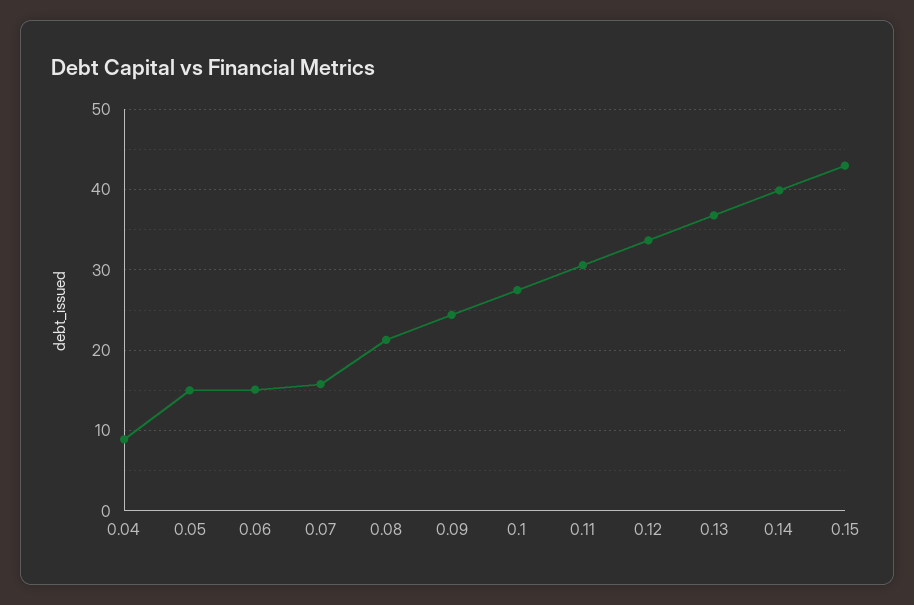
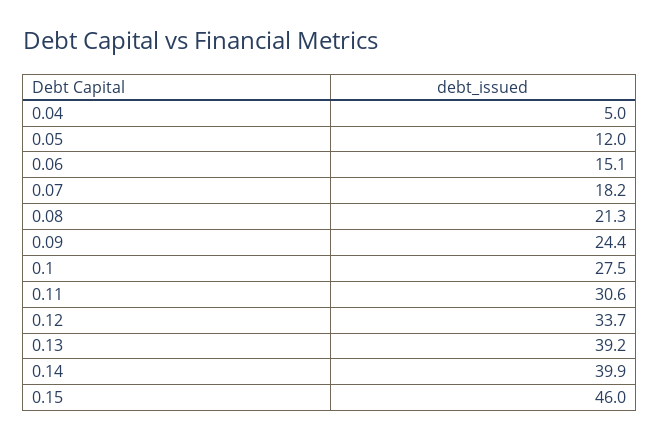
0.04: 9 -> 5
0.05: 15 -> 12
0.07: 16 -> 18.2
0.13: 37 -> 39.2
0.15: 43 -> 46

